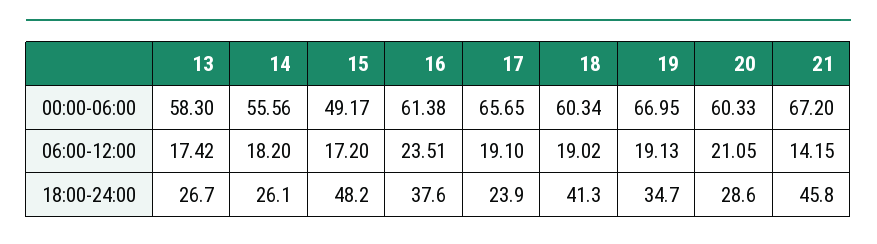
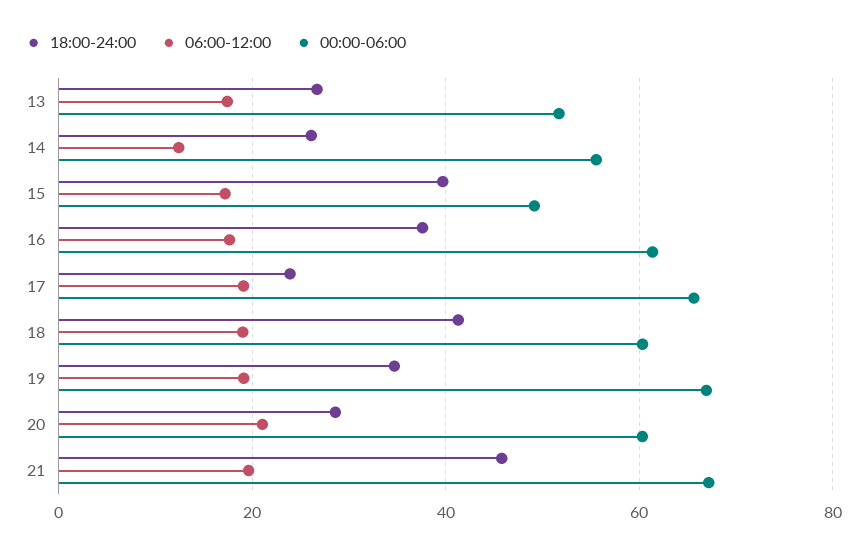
00:00-06:00, 13: 58.3 -> 52
06:00-12:00, 14: 18.2 -> 12
06:00-12:00, 16: 23.51 -> 18
06:00-12:00, 21: 14.15 -> 20
18:00-24:00, 15: 48.2 -> 40

